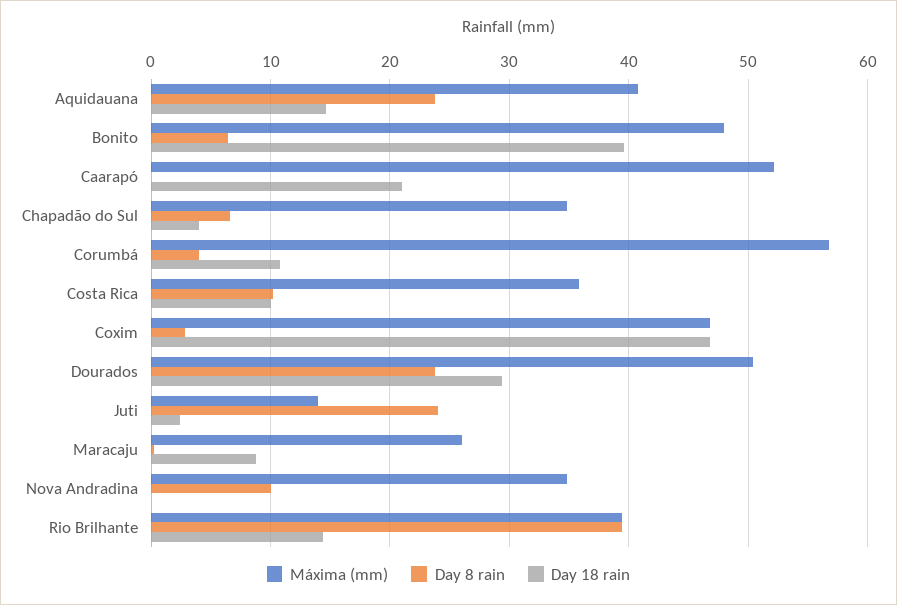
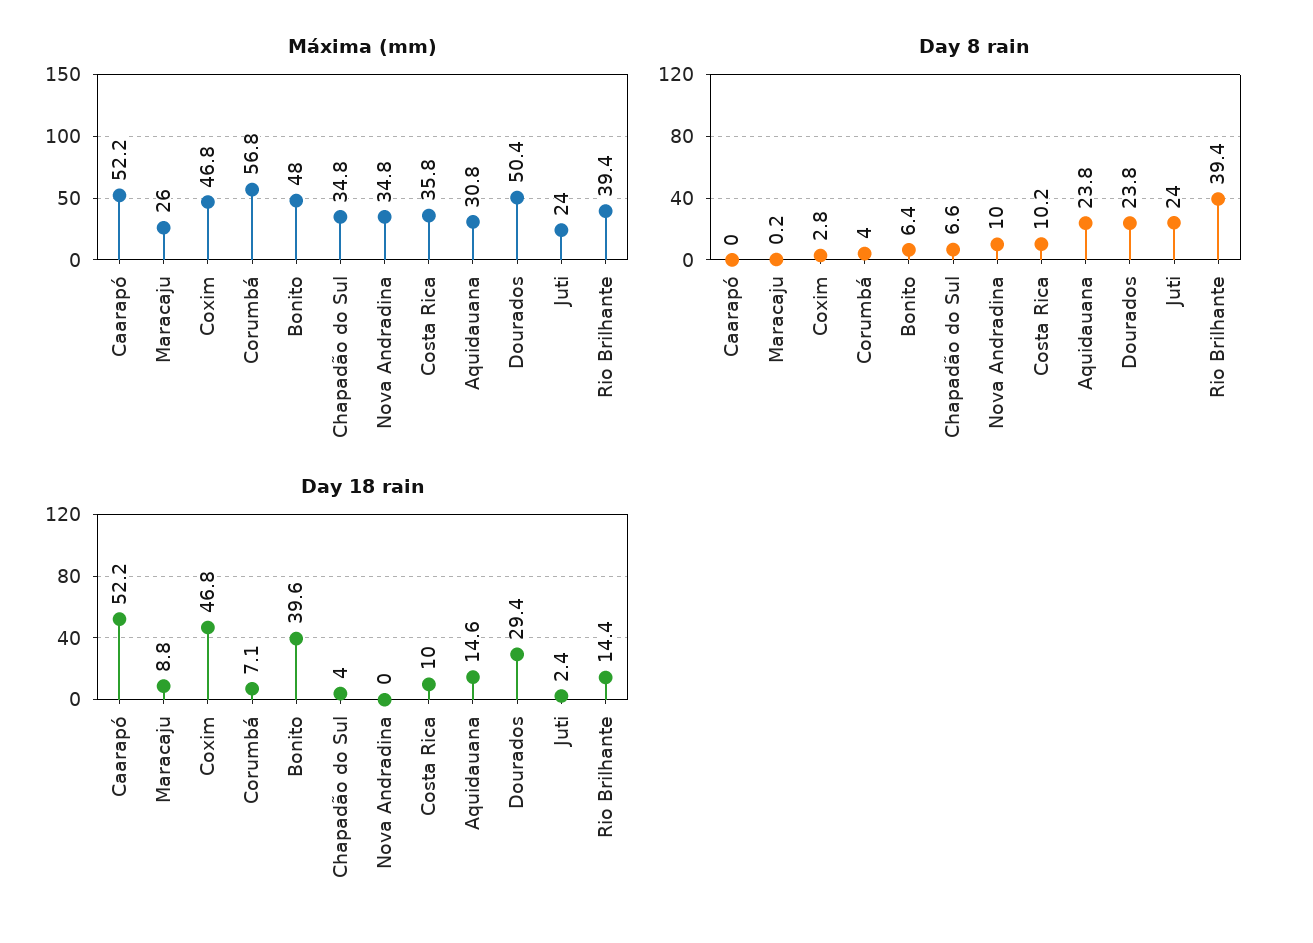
Máxima (mm), Aquidauana: 41 -> 30.8
Day 18 rain, Caarapó: 21 -> 52.2
Day 18 rain, Corumbá: 11 -> 7.1
Máxima (mm), Juti: 14 -> 24

